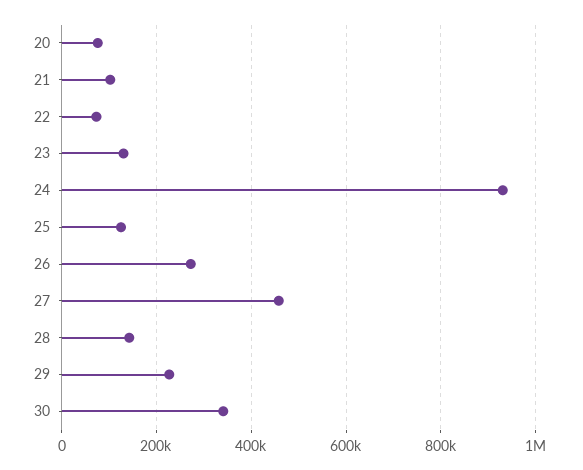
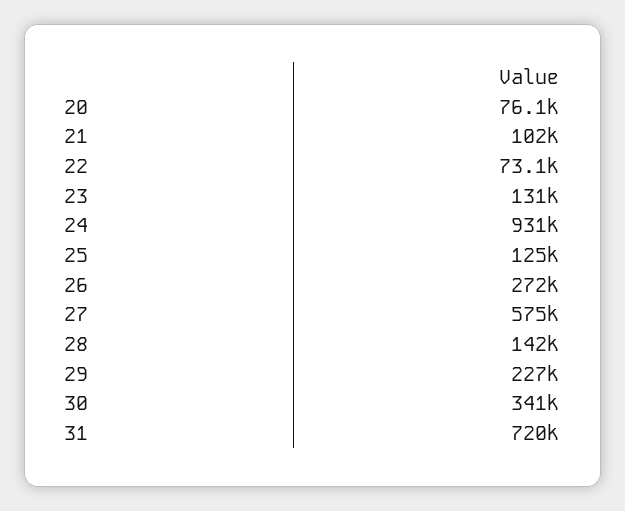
27: 460000 -> 575000
31: none -> 720000

